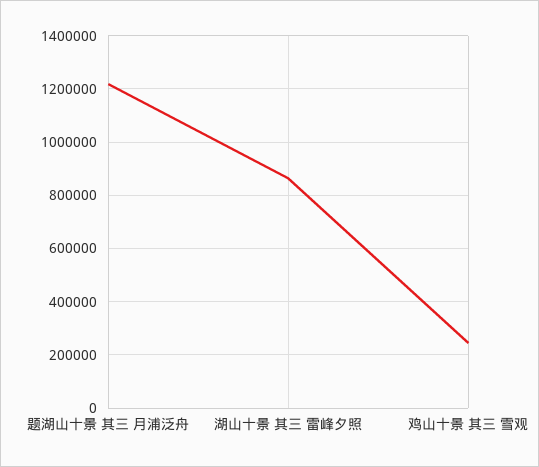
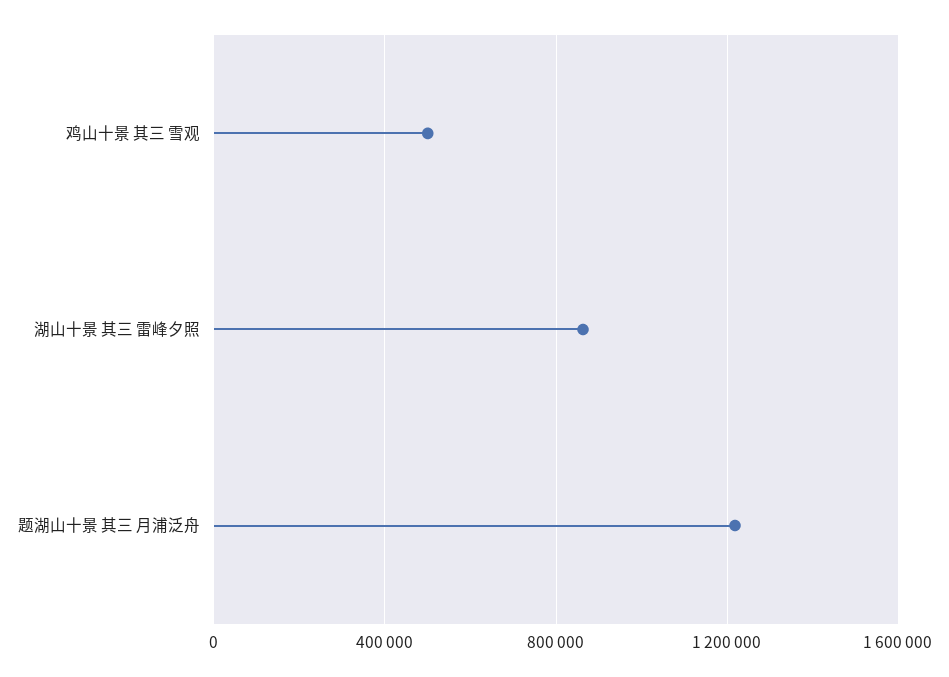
鸡山十景 其三 雪观: 250000 -> 500000

